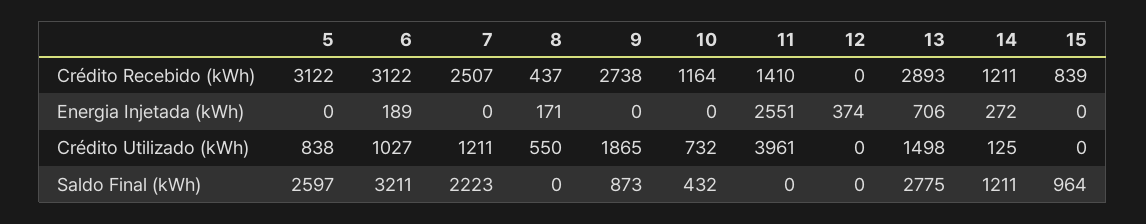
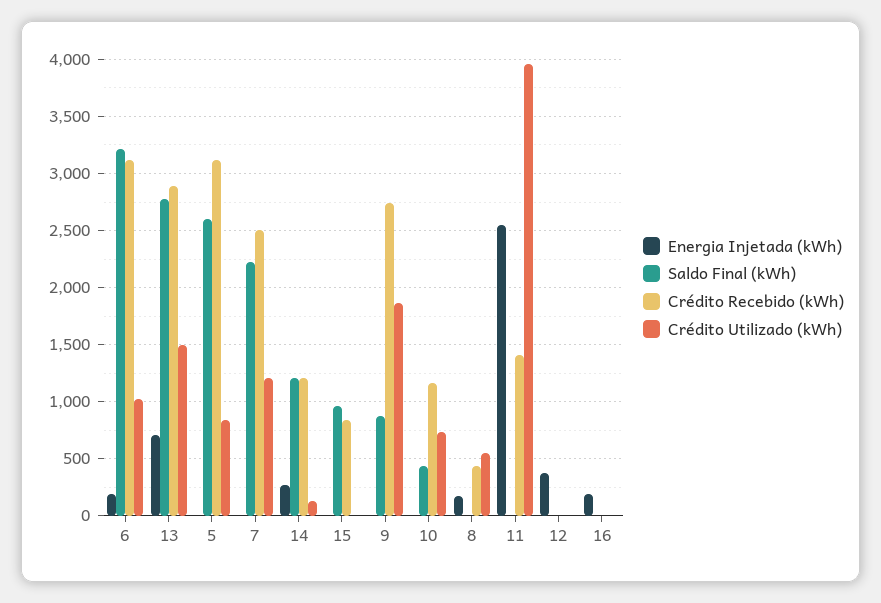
Energia Injetada (kWh), 16: none -> 200
Saldo Final (kWh), 16: none -> 0
Crédito Recebido (kWh), 16: none -> 0
Crédito Utilizado (kWh), 16: none -> 0

